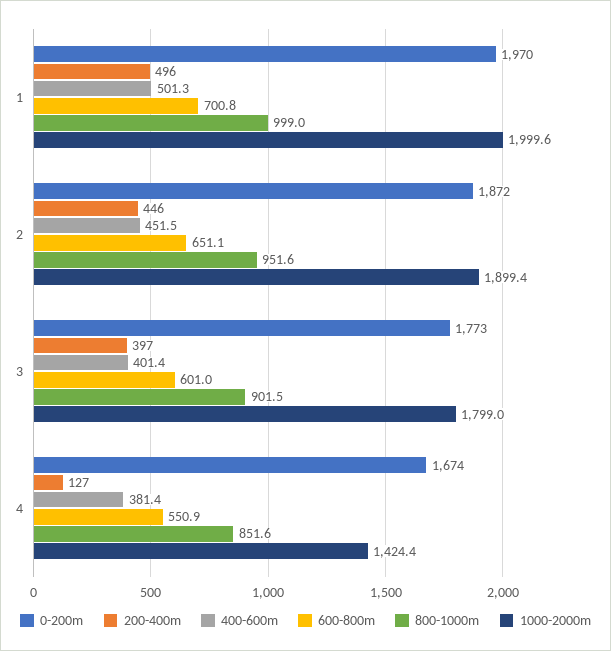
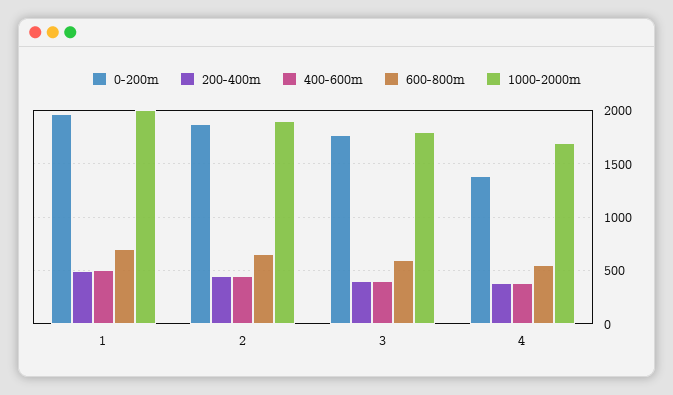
800-1000m, 1: 999 -> none
800-1000m, 2: 951.6 -> none
800-1000m, 3: 901.5 -> none
0-200m, 4: 1674 -> 1400
200-400m, 4: 127 -> 400
800-1000m, 4: 851.6 -> none
1000-2000m, 4: 1424.4 -> 1700

